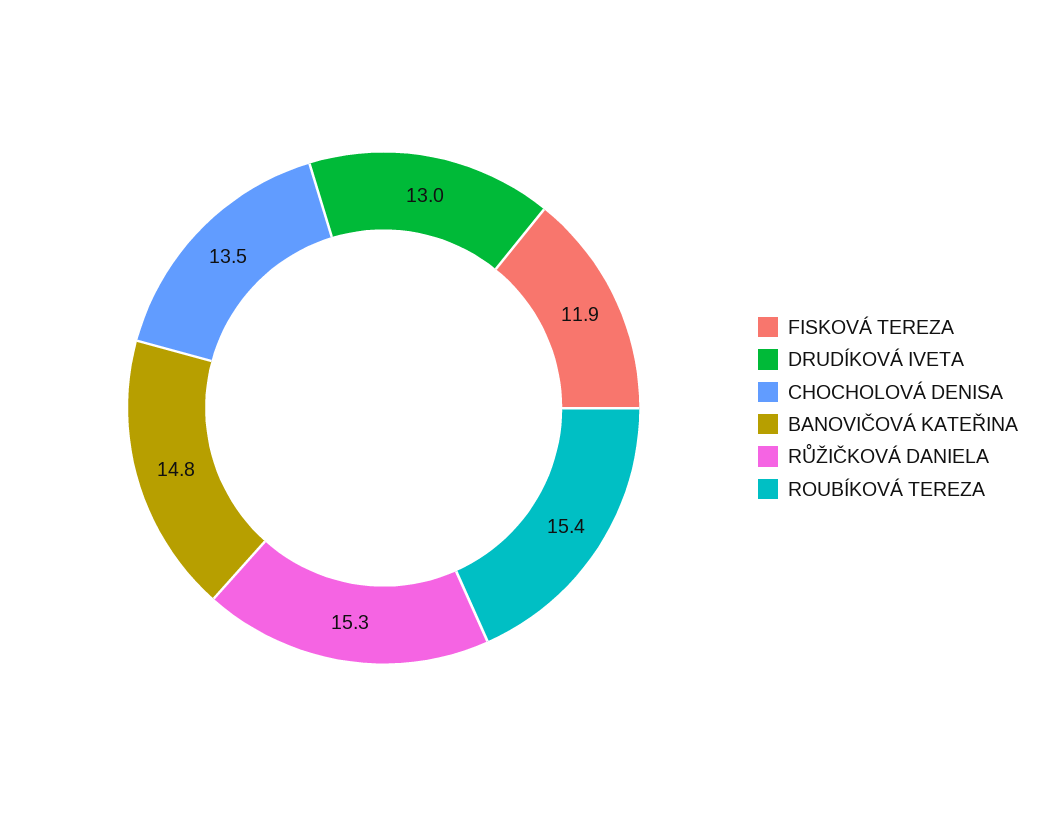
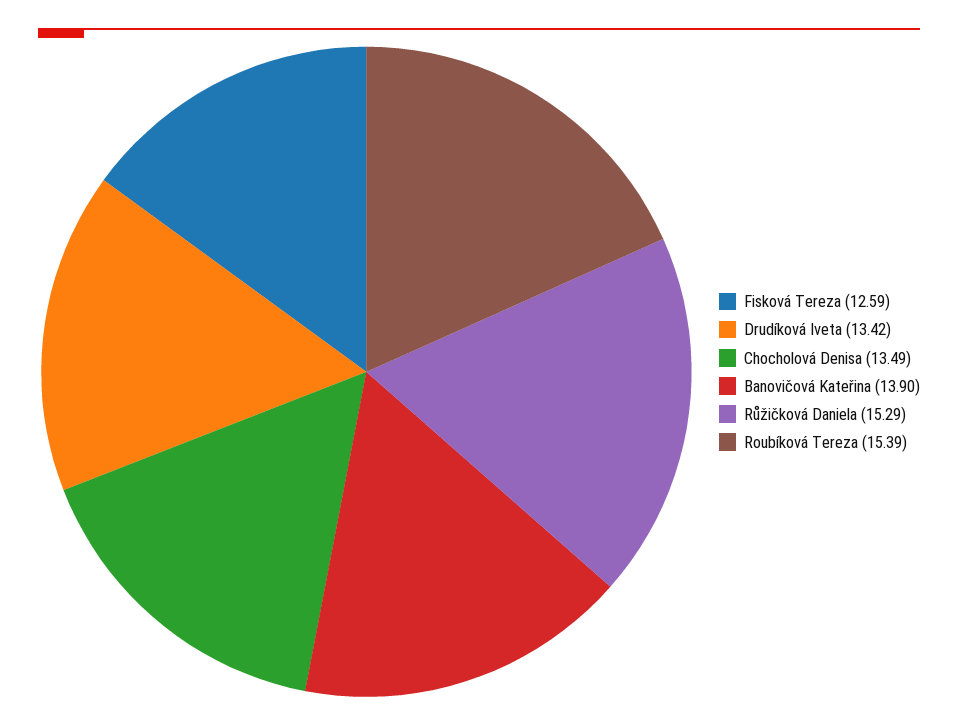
FISKOVÁ TEREZA: 11.9 -> 12.59
DRUDÍKOVÁ IVETA: 13 -> 13.42
BANOVIČOVÁ KATEŘINA: 14.8 -> 13.9

